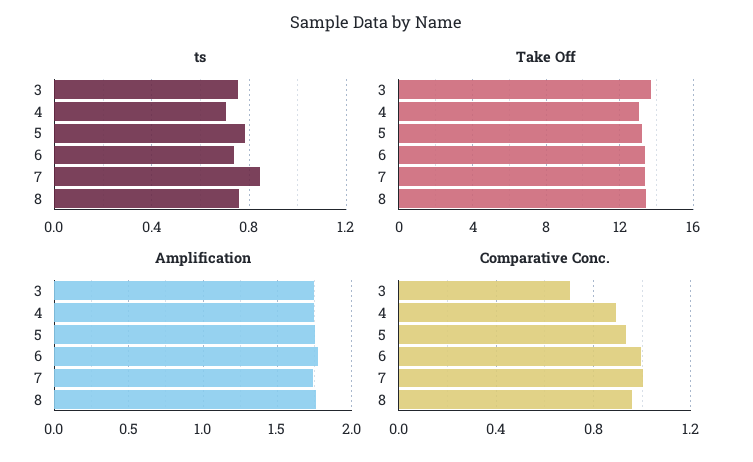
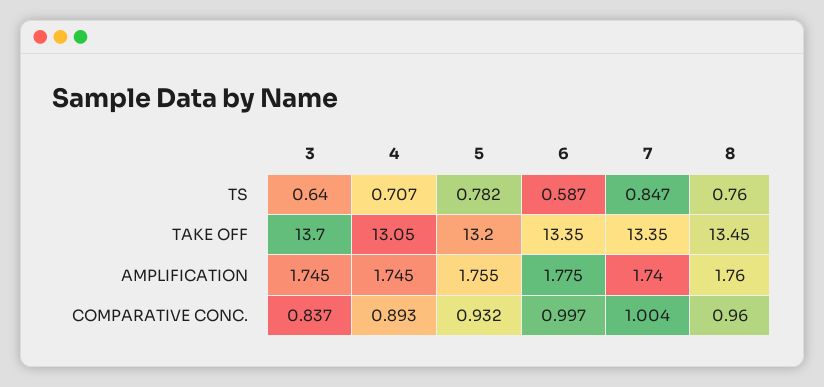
ts, 3: 0.75 -> 0.64
ts, 6: 0.75 -> 0.587
Comparative Conc., 3: 0.7 -> 0.837

